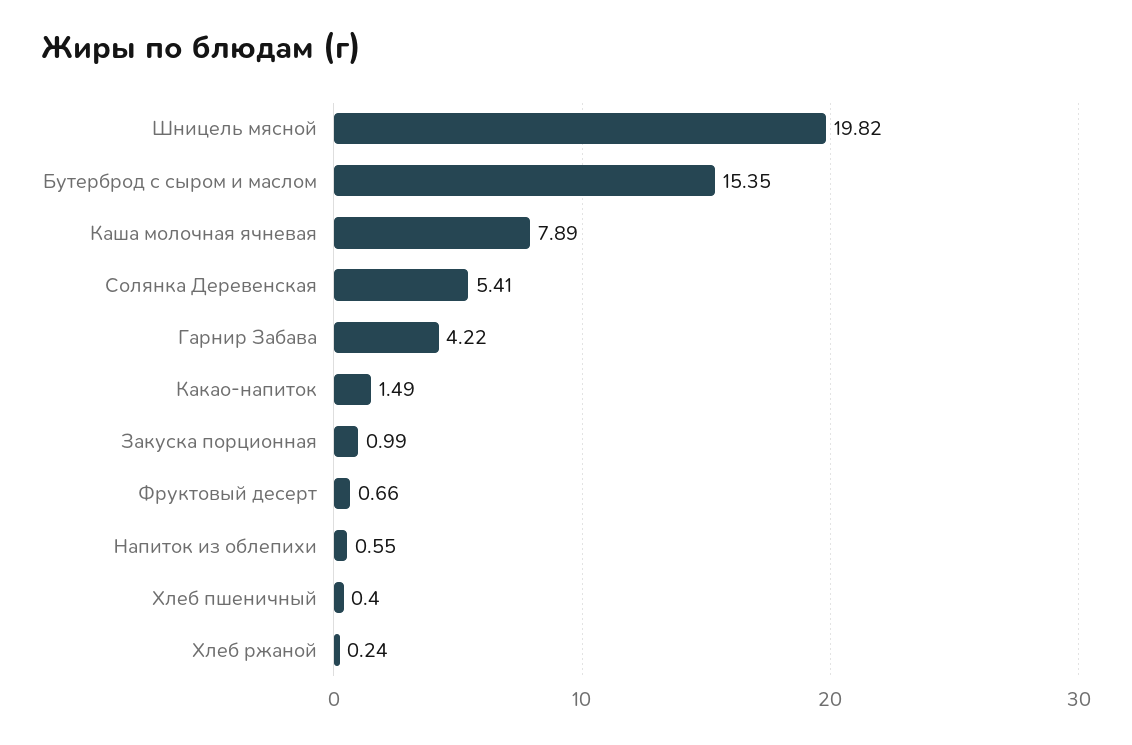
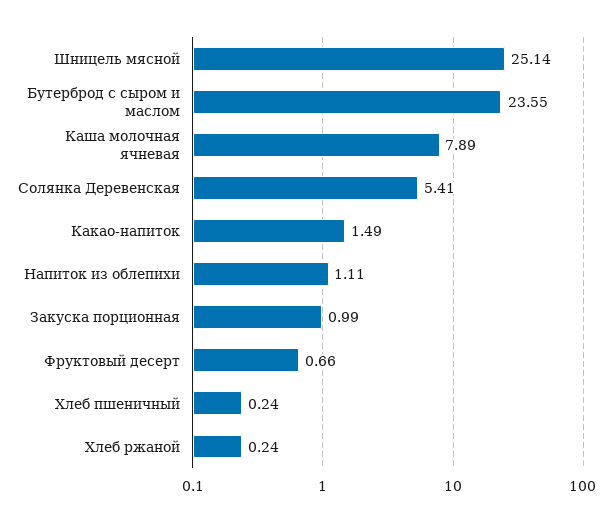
Шницель мясной: 19.82 -> 25.14
Бутерброд с сыром и маслом: 15.35 -> 23.55
Гарнир Забава: 4.22 -> none
Напиток из облепихи: 0.55 -> 1.11
Хлеб пшеничный: 0.4 -> 0.24

